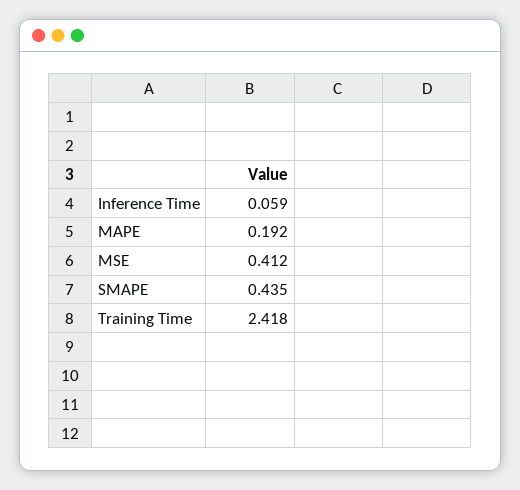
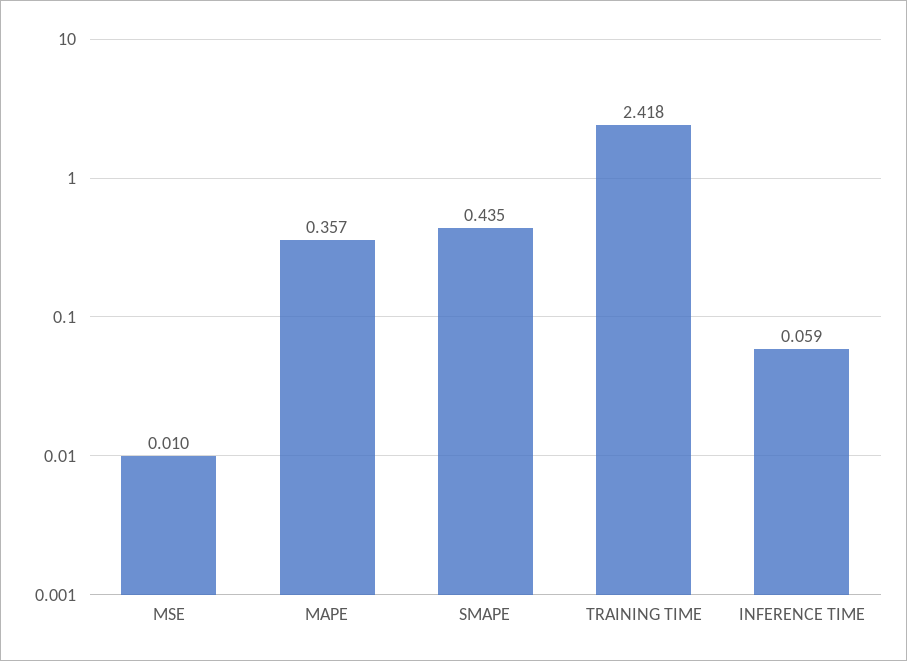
MAPE: 0.192 -> 0.357
MSE: 0.412 -> 0.01

